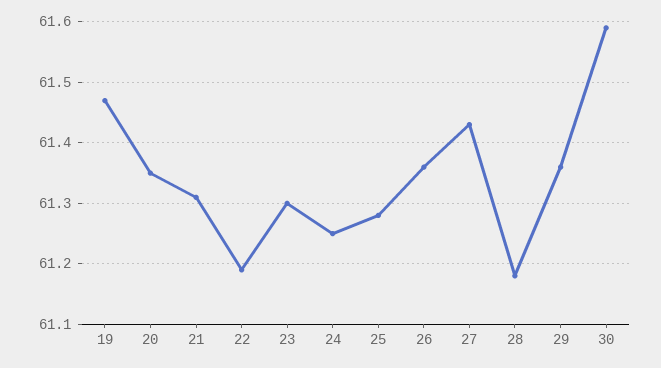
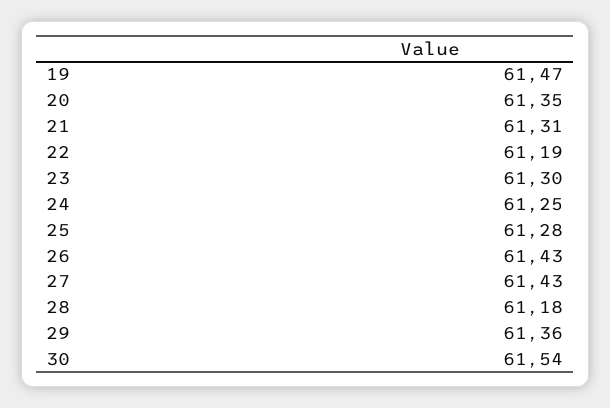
26: 61.36 -> 61.43
30: 61.59 -> 61.54

